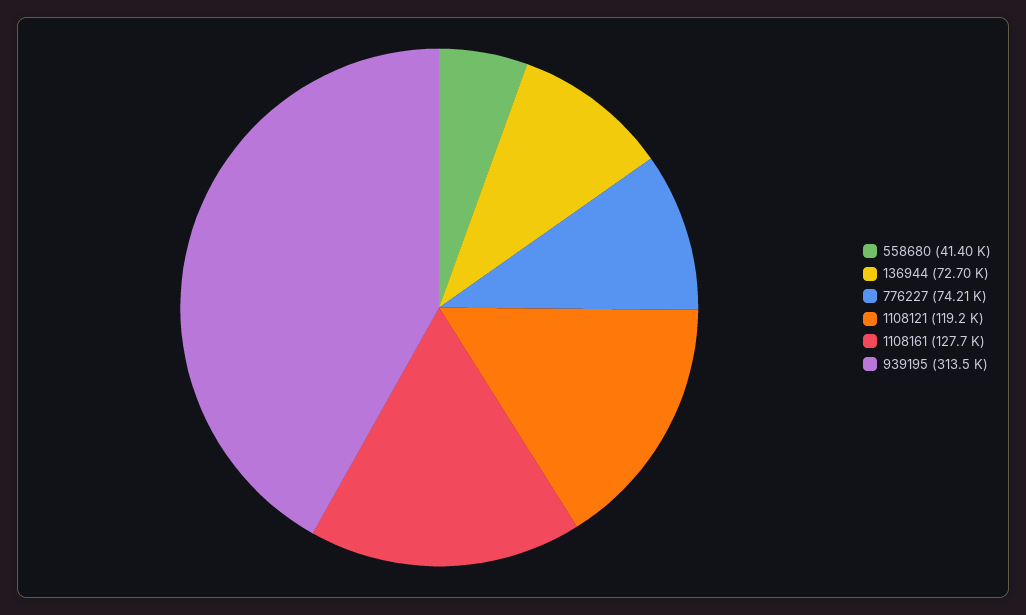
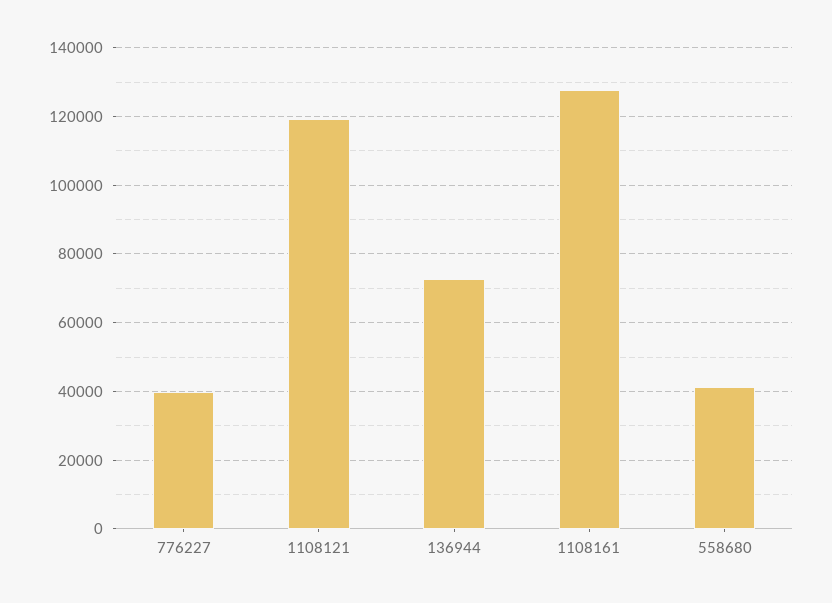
776227: 74210 -> 40000
939195: 313500 -> none

